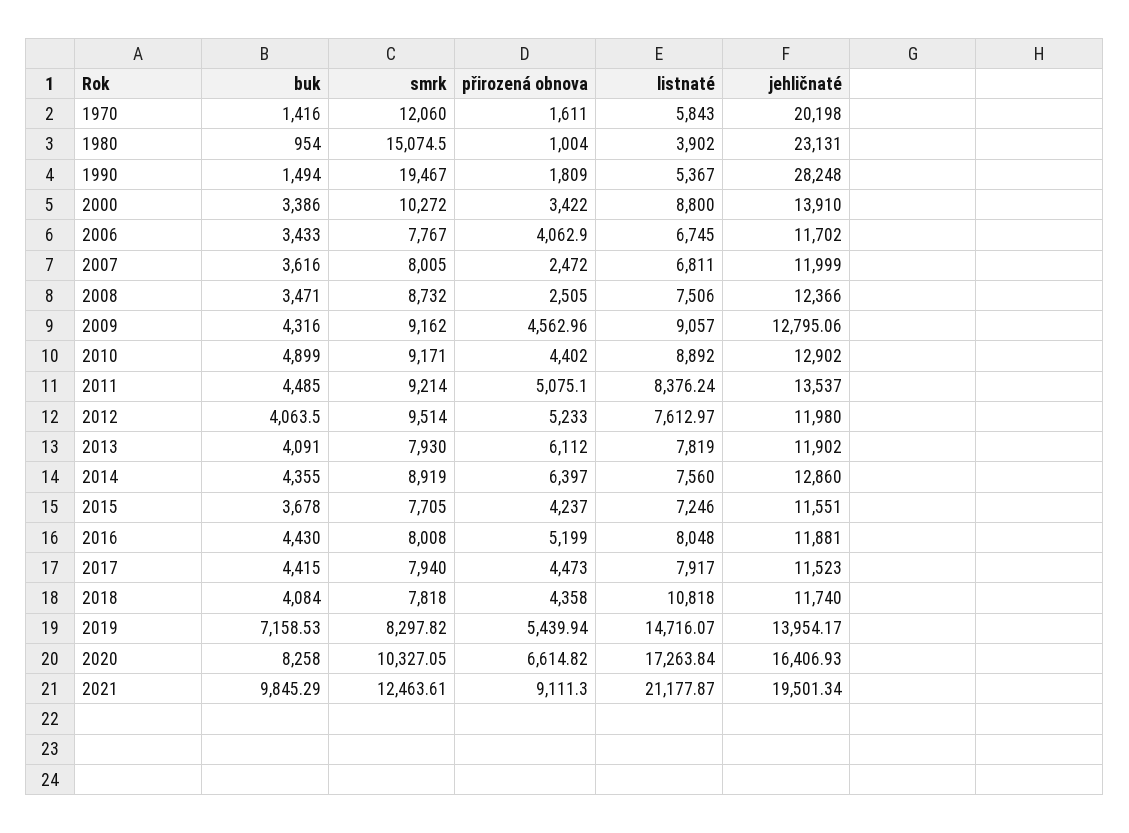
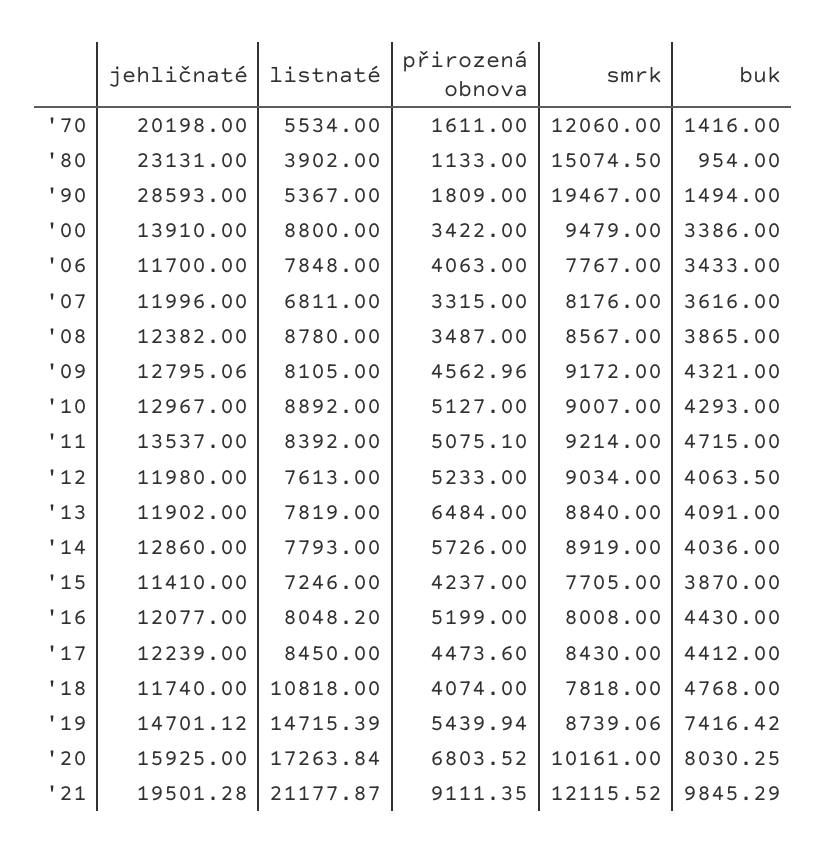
listnaté, 1970: 5843 -> 5534
přirozená obnova, 1980: 1004 -> 1133
jehličnaté, 1990: 28248 -> 28593
smrk, 2000: 10272 -> 9479
přirozená obnova, 2006: 4062.9 -> 4063
listnaté, 2006: 6745 -> 7848
jehličnaté, 2006: 11702 -> 11700
smrk, 2007: 8005 -> 8176
přirozená obnova, 2007: 2472 -> 3315
jehličnaté, 2007: 11999 -> 11996
buk, 2008: 3471 -> 3865
smrk, 2008: 8732 -> 8567
přirozená obnova, 2008: 2505 -> 3487
listnaté, 2008: 7506 -> 8780
jehličnaté, 2008: 12366 -> 12382
buk, 2009: 4316 -> 4321
smrk, 2009: 9162 -> 9172
listnaté, 2009: 9057 -> 8105
buk, 2010: 4899 -> 4293
smrk, 2010: 9171 -> 9007
přirozená obnova, 2010: 4402 -> 5127
jehličnaté, 2010: 12902 -> 12967
buk, 2011: 4485 -> 4715
listnaté, 2011: 8376.24 -> 8392
smrk, 2012: 9514 -> 9034
listnaté, 2012: 7612.97 -> 7613
smrk, 2013: 7930 -> 8840
přirozená obnova, 2013: 6112 -> 6484
buk, 2014: 4355 -> 4036
přirozená obnova, 2014: 6397 -> 5726
listnaté, 2014: 7560 -> 7793
buk, 2015: 3678 -> 3870
jehličnaté, 2015: 11551 -> 11410
listnaté, 2016: 8048 -> 8048.2
jehličnaté, 2016: 11881 -> 12077
buk, 2017: 4415 -> 4412
smrk, 2017: 7940 -> 8430
přirozená obnova, 2017: 4473 -> 4473.6
listnaté, 2017: 7917 -> 8450
jehličnaté, 2017: 11523 -> 12239
buk, 2018: 4084 -> 4768
přirozená obnova, 2018: 4358 -> 4074
buk, 2019: 7158.53 -> 7416.42
smrk, 2019: 8297.82 -> 8739.06
listnaté, 2019: 14716.07 -> 14715.39
jehličnaté, 2019: 13954.17 -> 14701.12
buk, 2020: 8258 -> 8030.25
smrk, 2020: 10327.05 -> 10161
přirozená obnova, 2020: 6614.82 -> 6803.52
jehličnaté, 2020: 16406.93 -> 15925
smrk, 2021: 12463.61 -> 12115.52
přirozená obnova, 2021: 9111.3 -> 9111.35
jehličnaté, 2021: 19501.34 -> 19501.28

